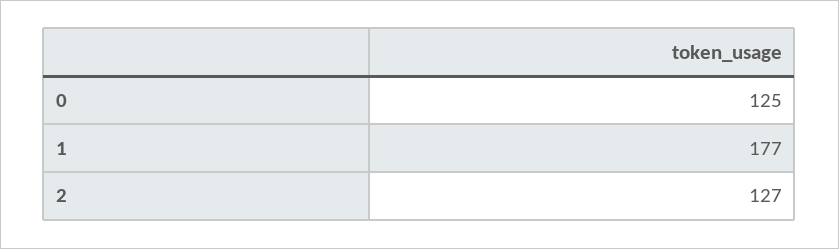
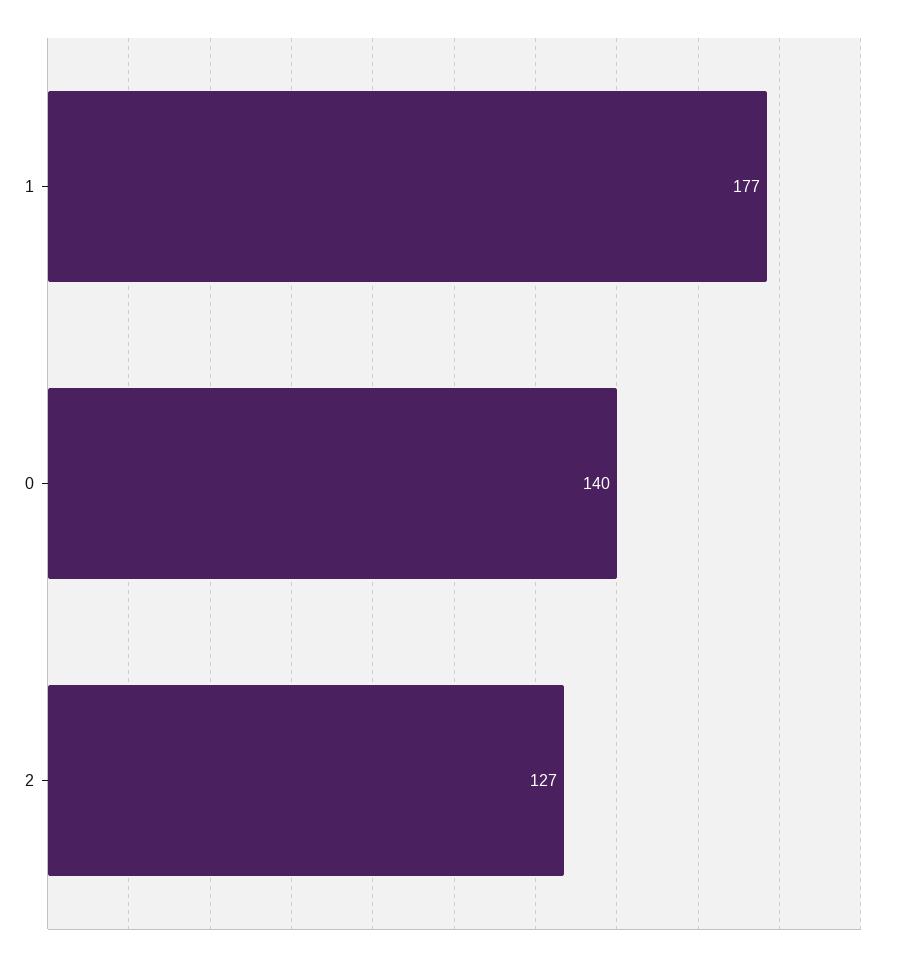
0: 125 -> 140

